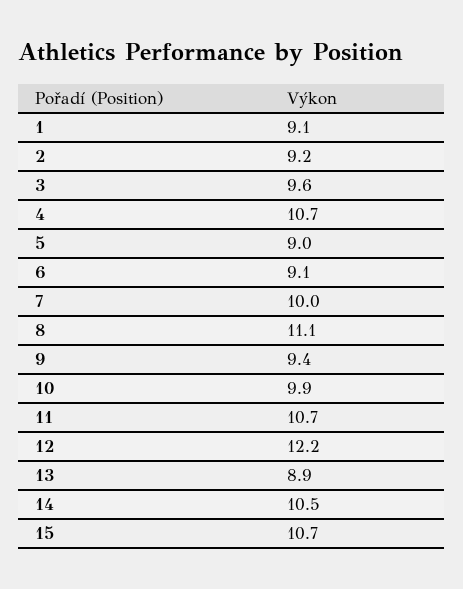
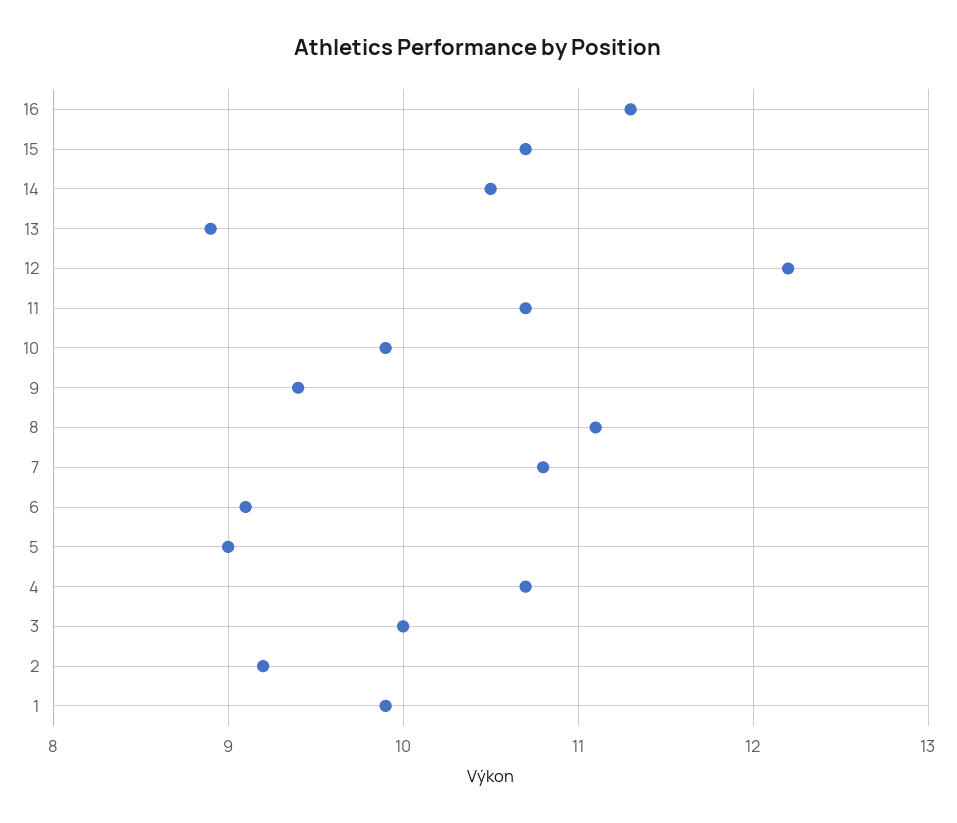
1: 9.1 -> 9.9
3: 9.6 -> 10
7: 10 -> 10.8
16: none -> 11.3

